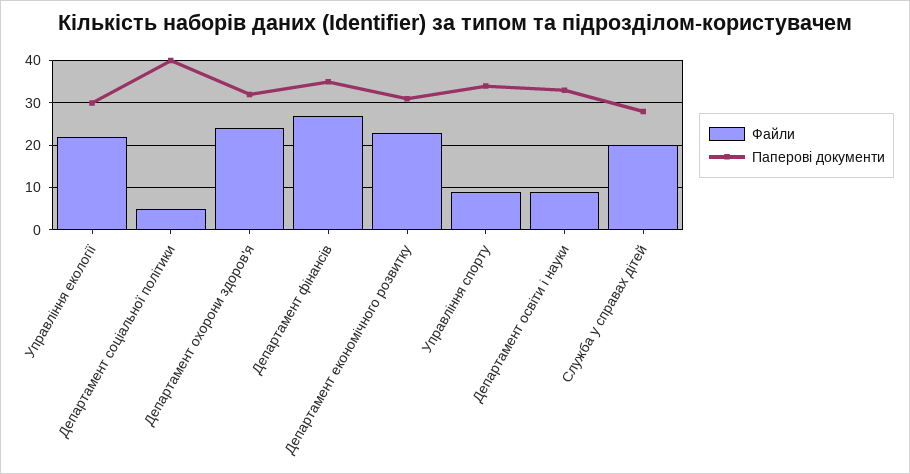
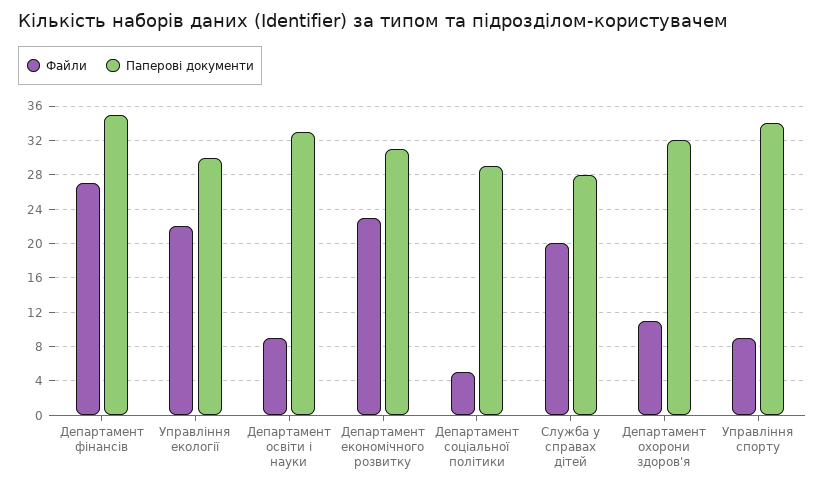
Паперові документи, Департамент соціальної політики: 40 -> 29
Файли, Департамент охорони здоров'я: 25 -> 11

